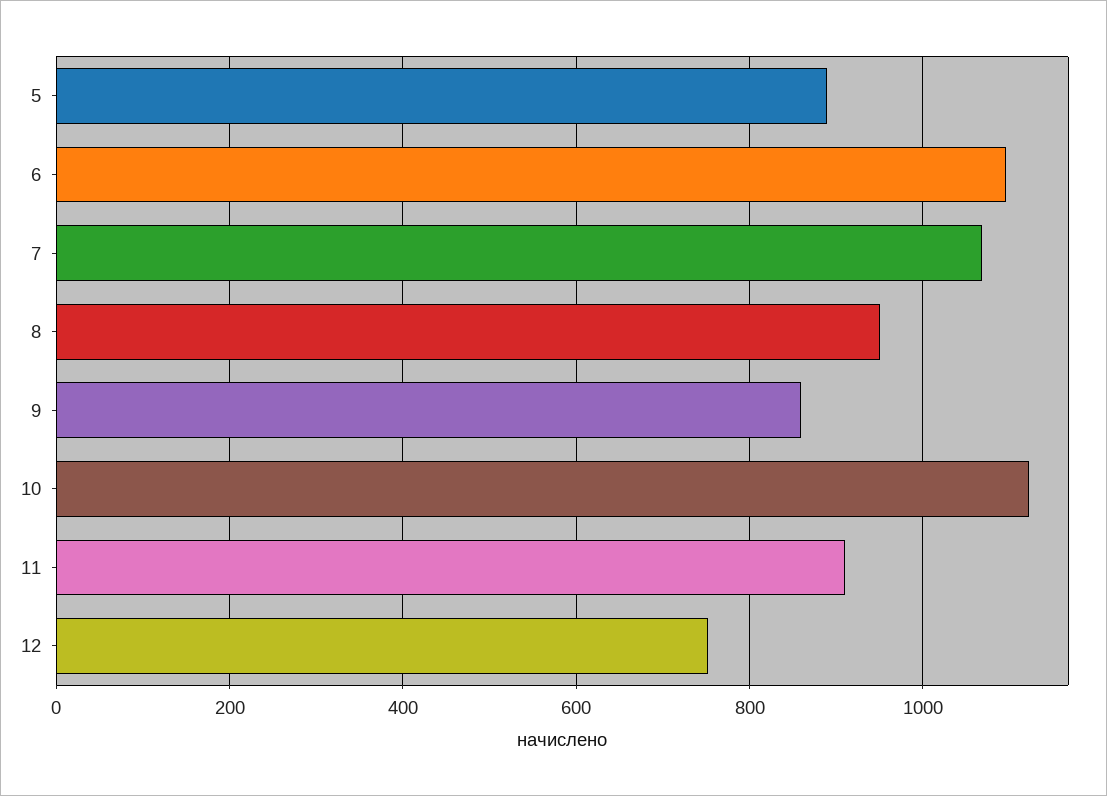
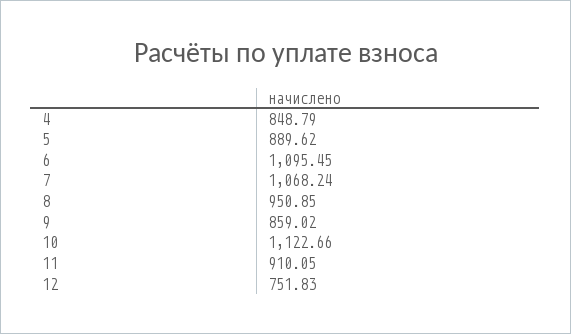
4: none -> 848.79

